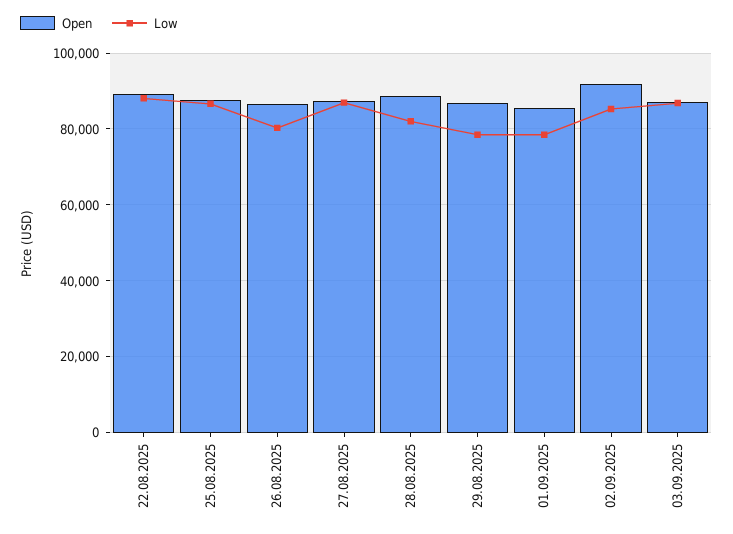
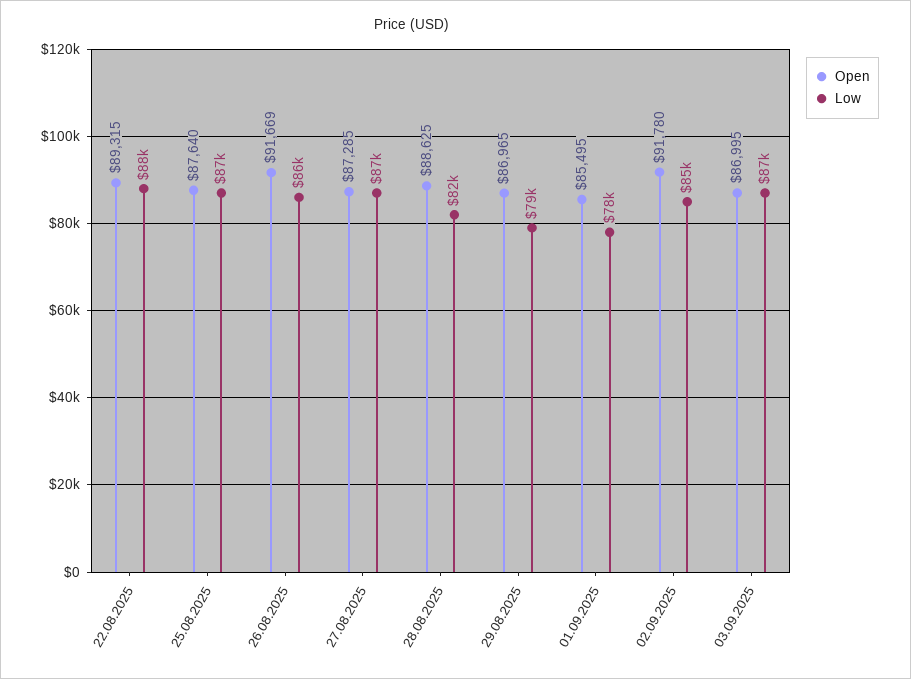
Open, 26.08.2025: 86000 -> 91669
Low, 26.08.2025: 80000 -> 86000

